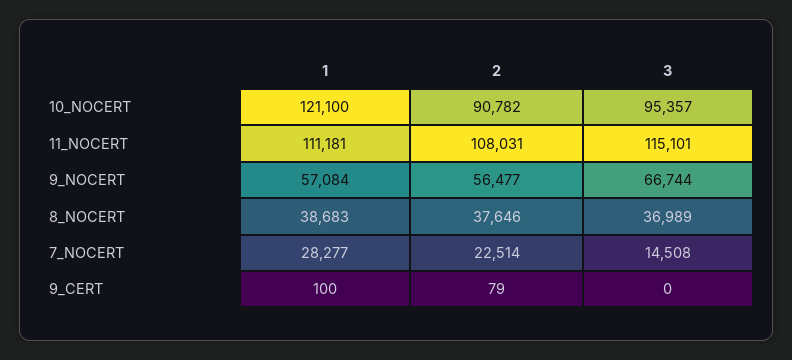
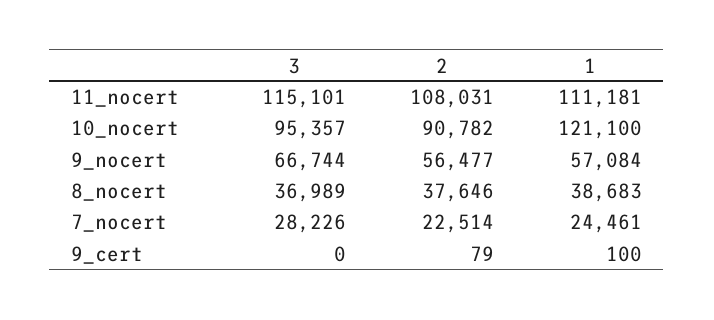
1, 7_NOCERT: 28277 -> 24461
3, 7_NOCERT: 14508 -> 28226

